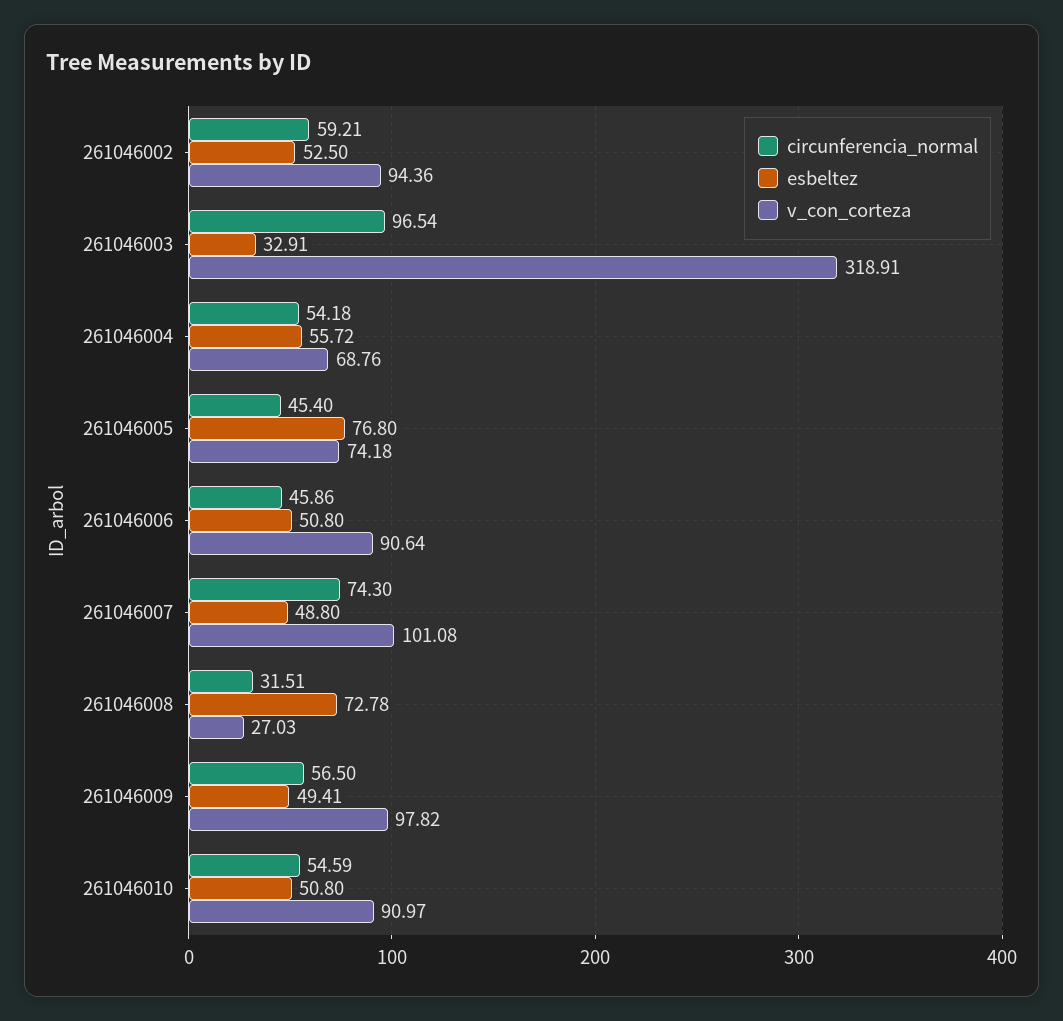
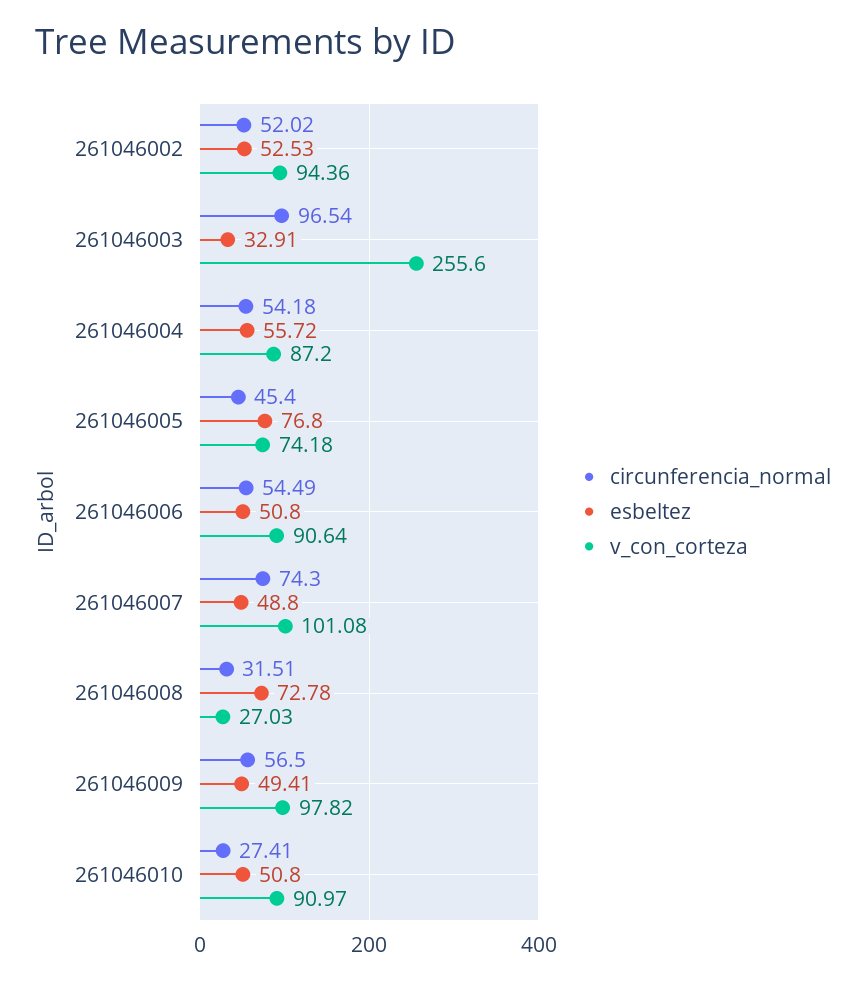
circunferencia_normal, 261046002: 59.21 -> 52.02
esbeltez, 261046002: 52.5 -> 52.53
v_con_corteza, 261046003: 318.91 -> 255.6
v_con_corteza, 261046004: 68.76 -> 87.2
circunferencia_normal, 261046006: 45.86 -> 54.49
circunferencia_normal, 261046010: 54.59 -> 27.41

